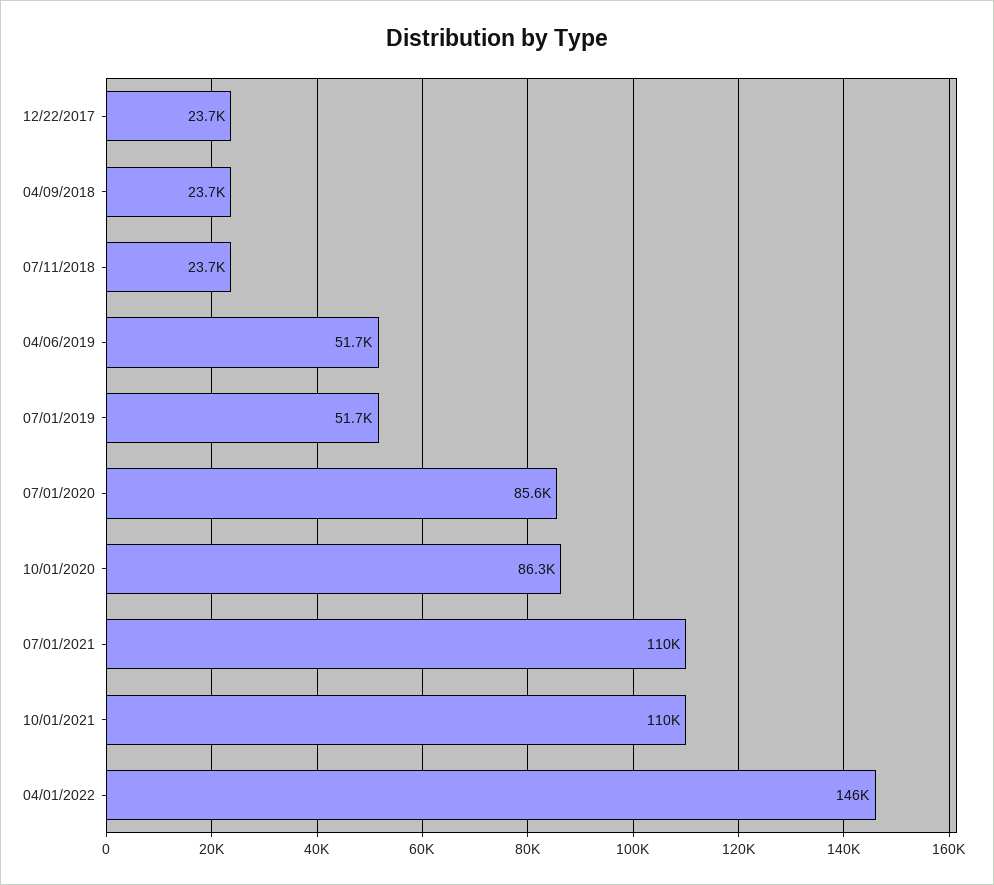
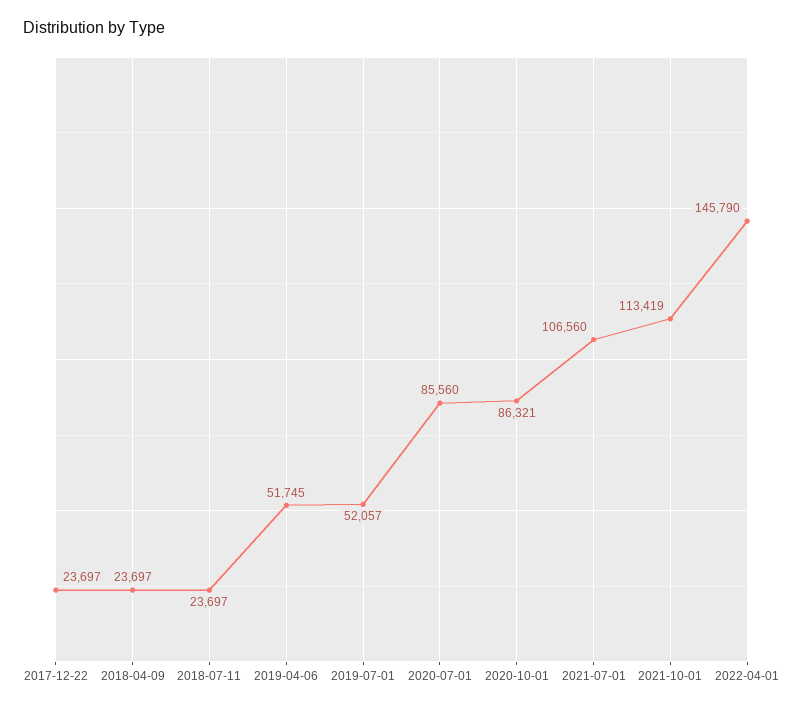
07/01/2019: 51700 -> 52057
07/01/2021: 110000 -> 106560
10/01/2021: 110000 -> 113419

